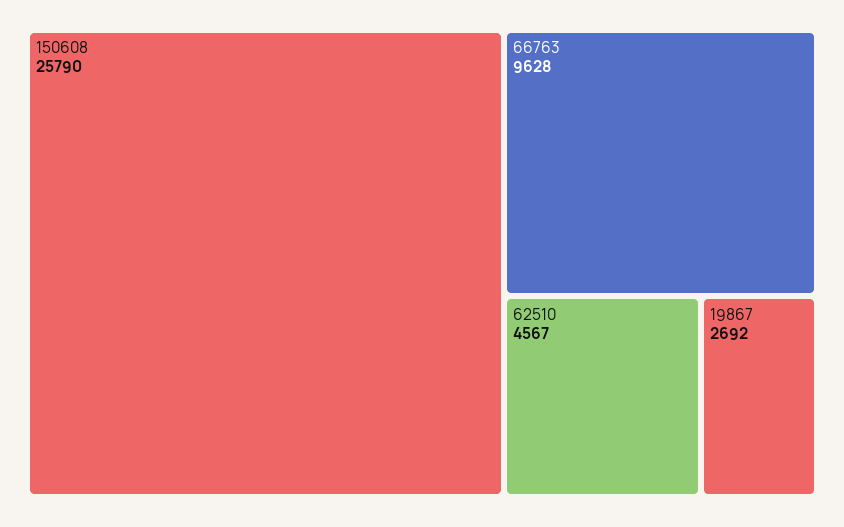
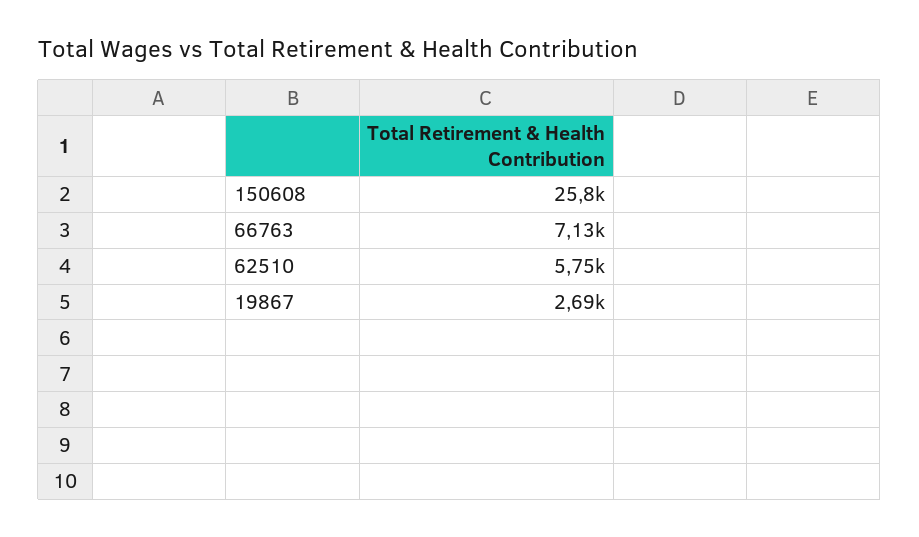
66763: 9628 -> 7130
62510: 4567 -> 5750

